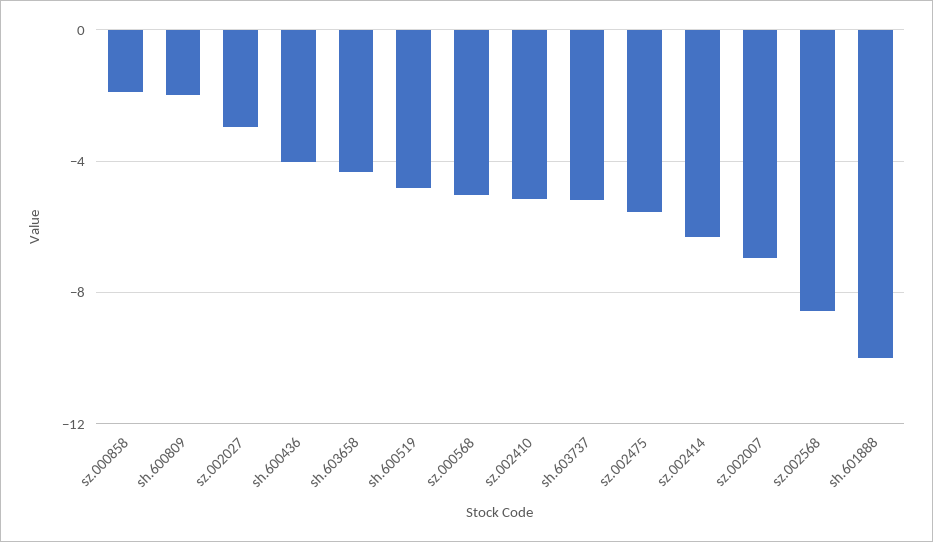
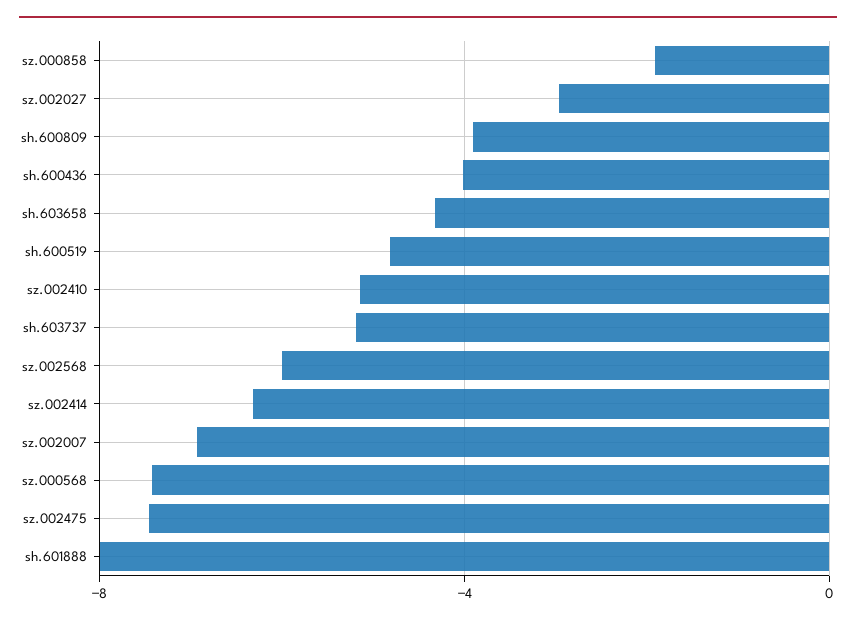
sh.600809: -2 -> -4
sz.000568: -5 -> -7.5
sz.002475: -5.5 -> -7.5
sz.002568: -8.5 -> -6
sh.601888: -10 -> -8

